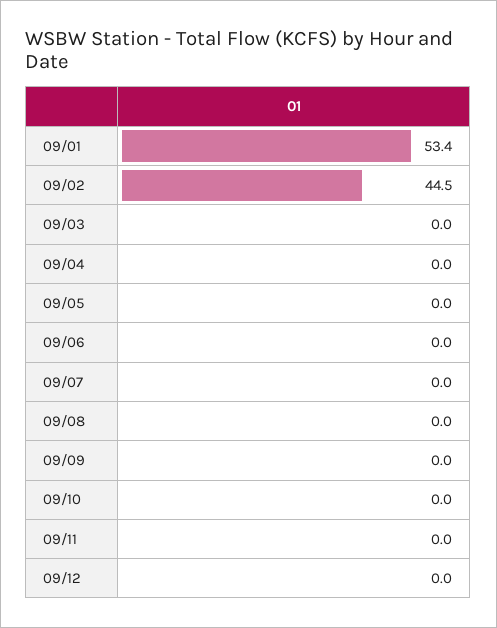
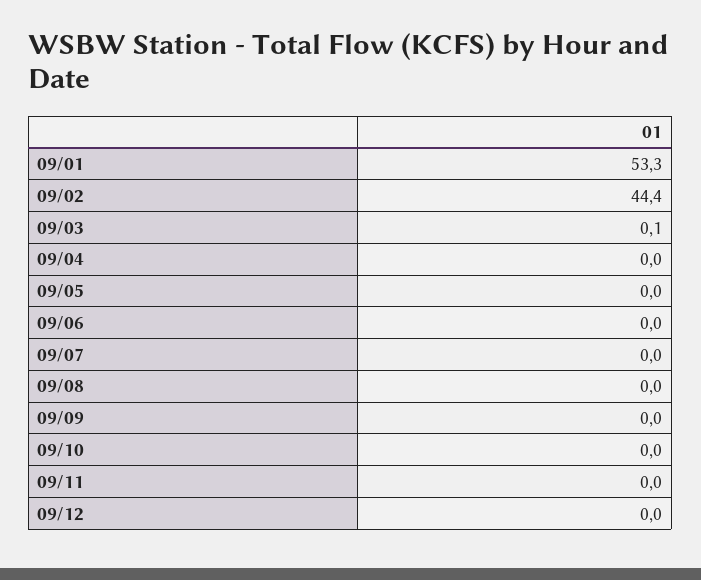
09/01: 53.4 -> 53.3
09/02: 44.5 -> 44.4
09/03: 0 -> 0.1

